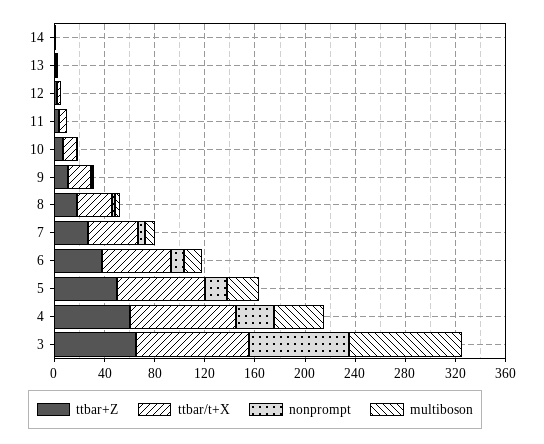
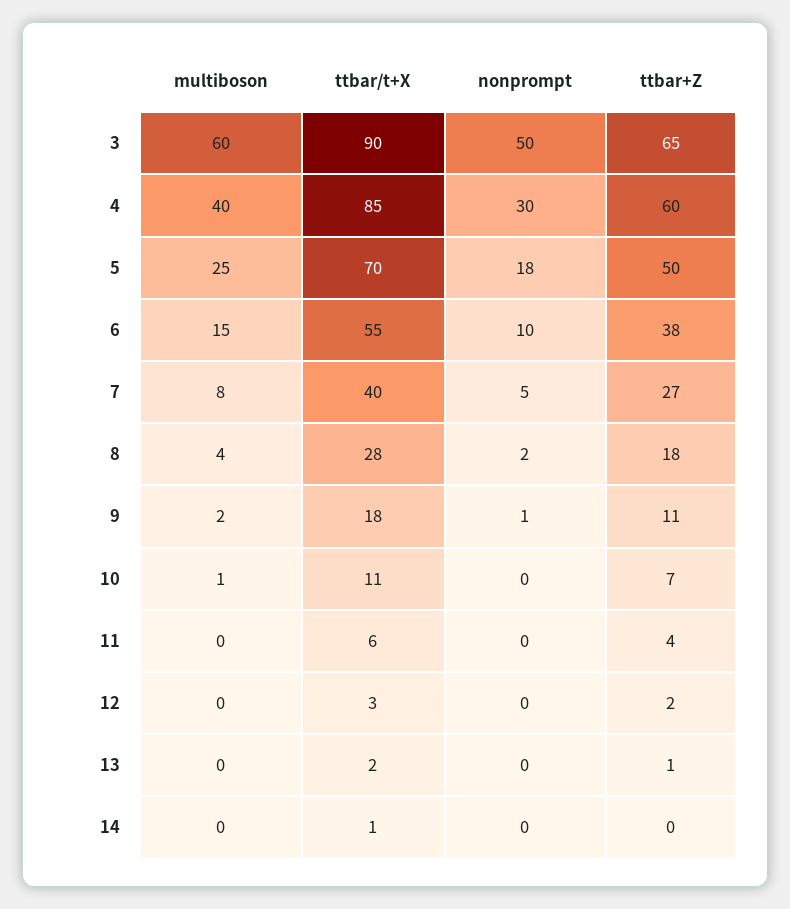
nonprompt, 3: 80 -> 50
multiboson, 3: 90 -> 60

